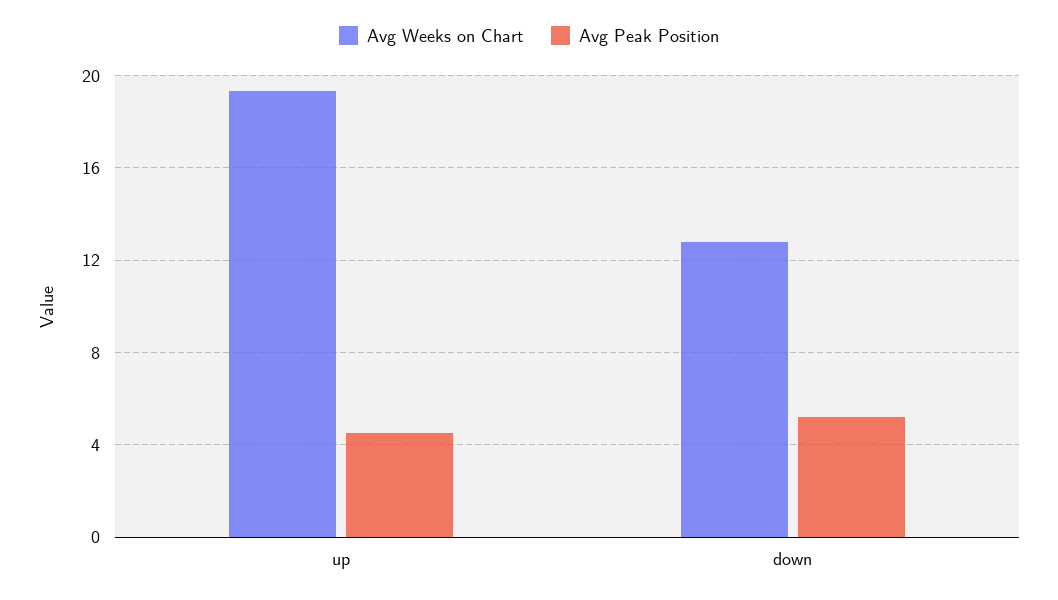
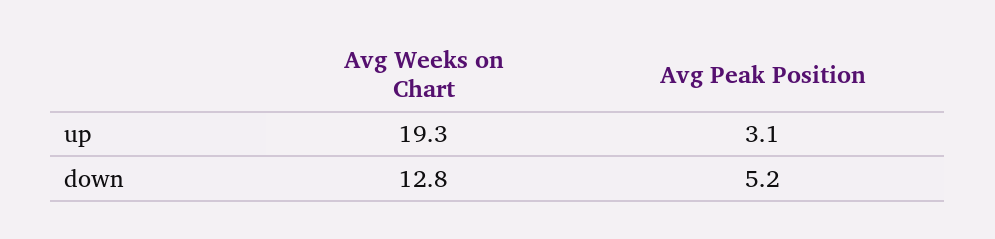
Avg Peak Position, up: 4.5 -> 3.1

